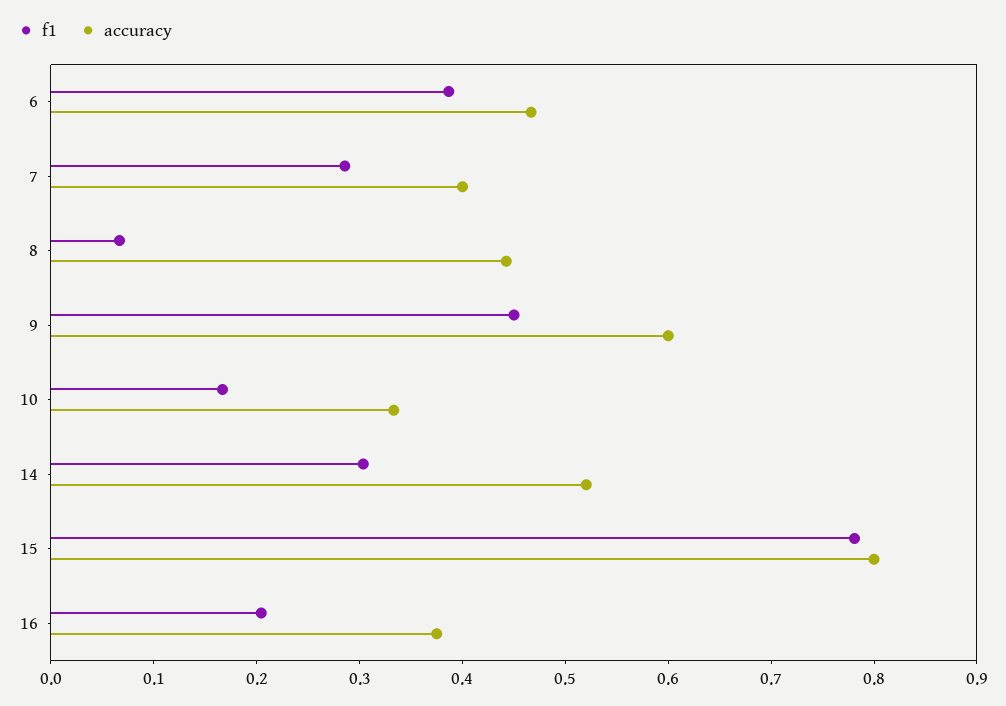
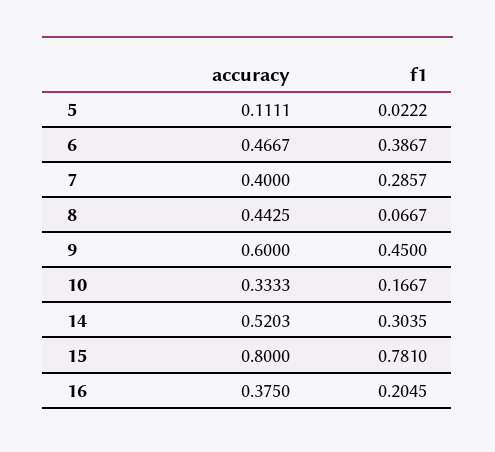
accuracy, 5: none -> 0.1111
f1, 5: none -> 0.0222

